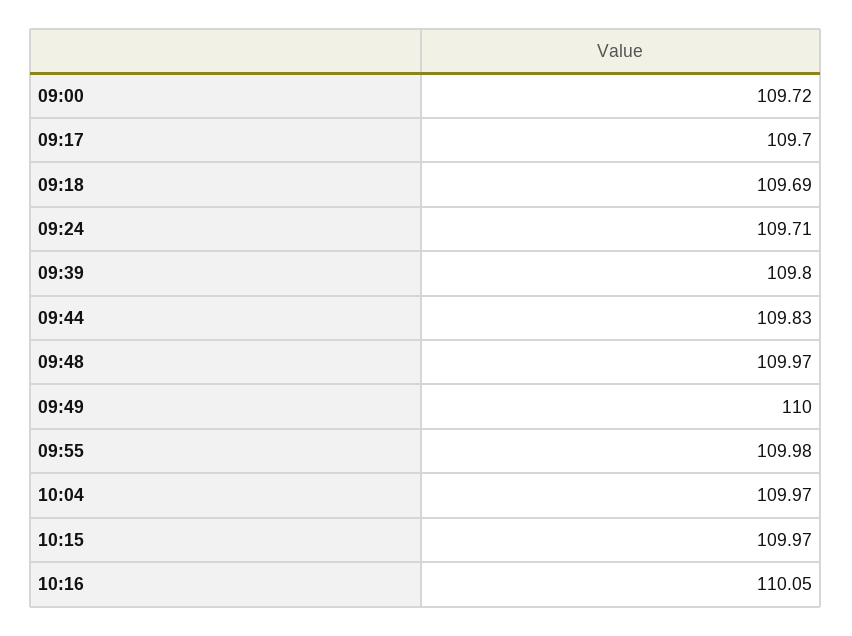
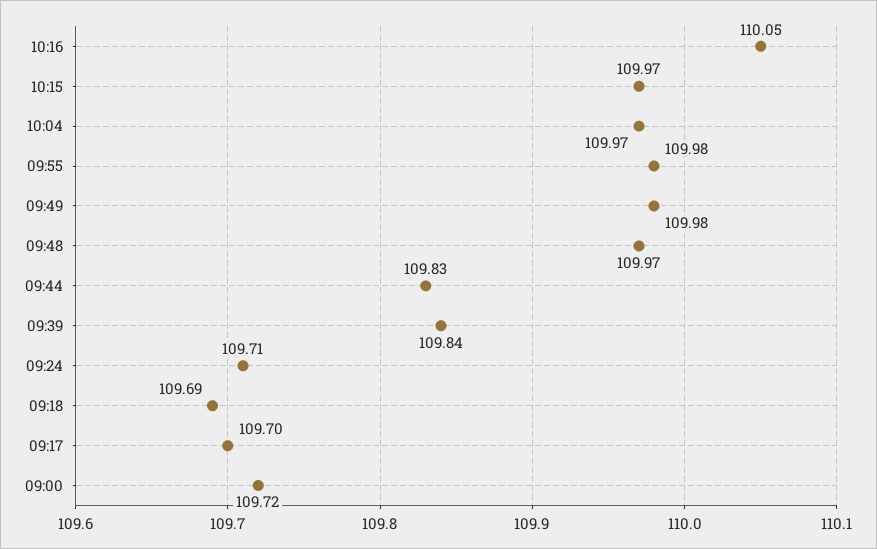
09:39: 109.8 -> 109.84
09:49: 110 -> 109.98

